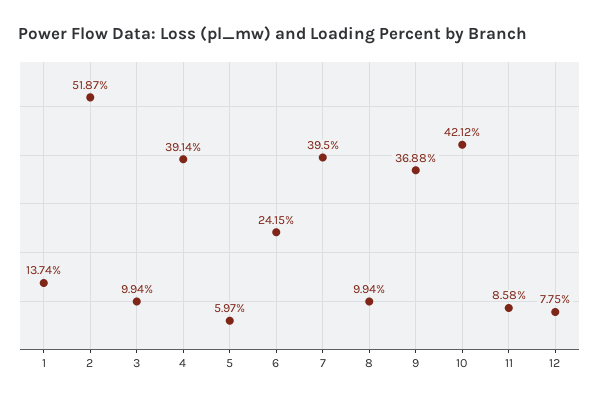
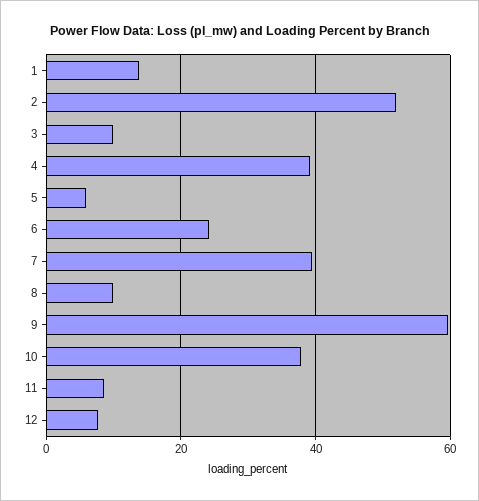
9: 36.88 -> 60
10: 42.12 -> 38

